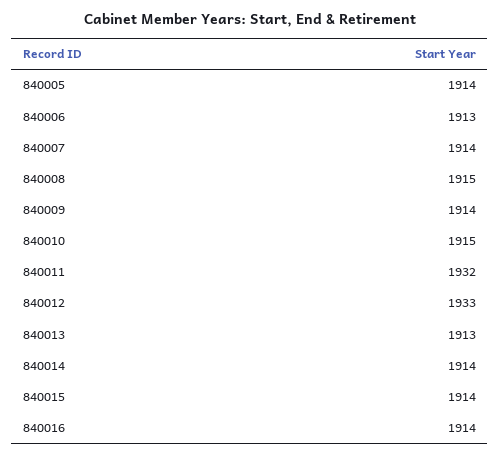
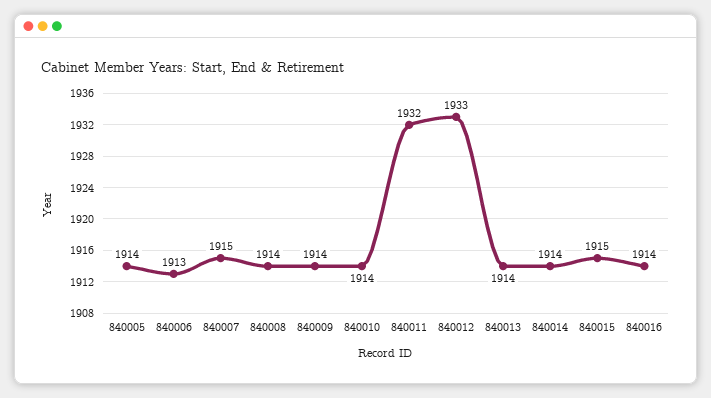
840007: 1914 -> 1915
840008: 1915 -> 1914
840010: 1915 -> 1914
840013: 1913 -> 1914
840015: 1914 -> 1915

